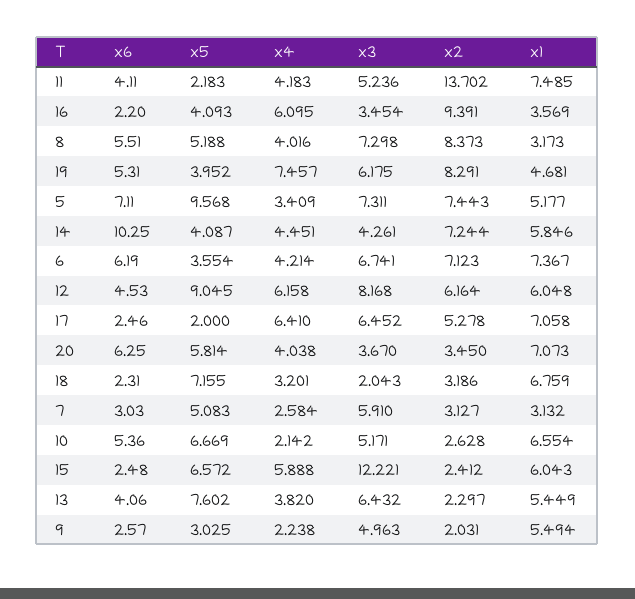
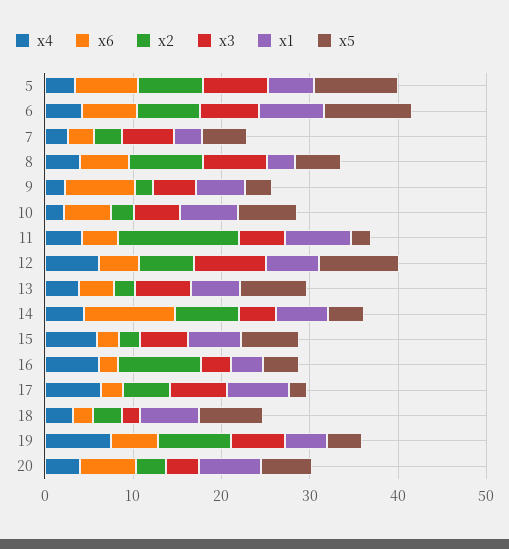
x5, 6: 3.554 -> 10
x3, 15: 12.221 -> 6
x6, 9: 2.57 -> 8

